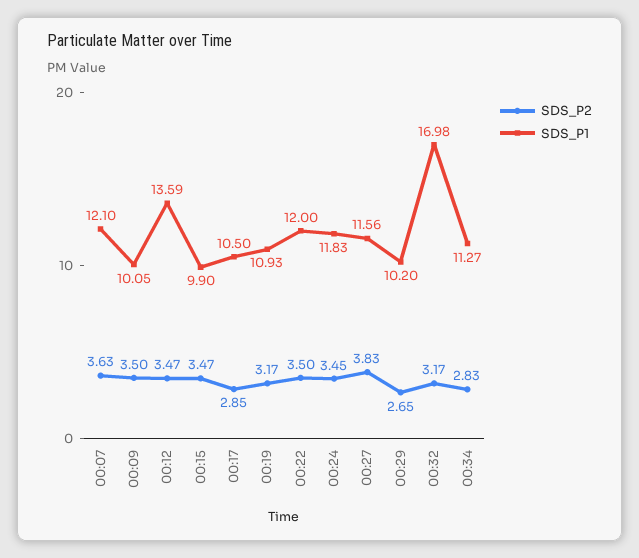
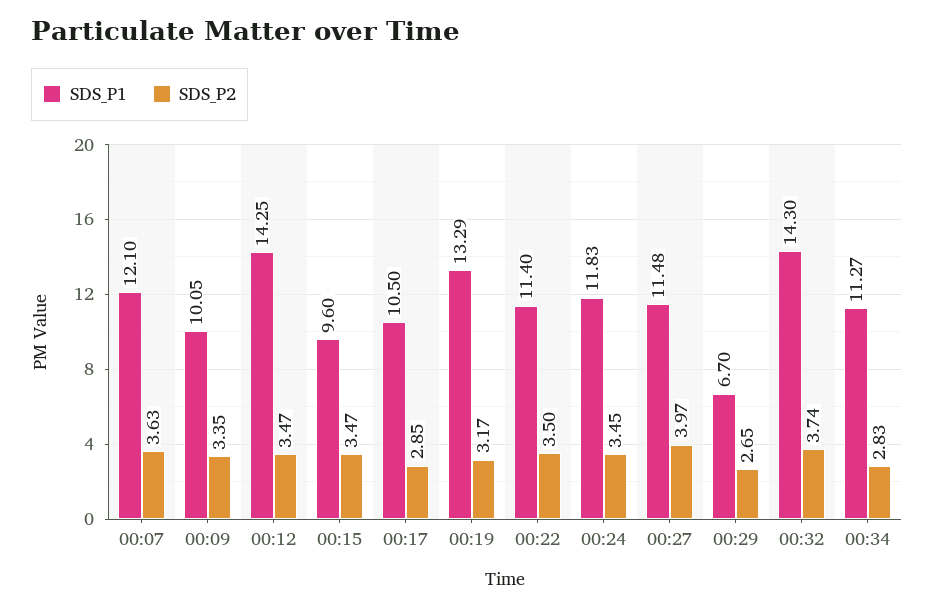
SDS_P2, 00:09: 3.5 -> 3.35
SDS_P1, 00:12: 13.59 -> 14.25
SDS_P1, 00:15: 9.9 -> 9.6
SDS_P1, 00:19: 10.93 -> 13.29
SDS_P1, 00:22: 12 -> 11.4
SDS_P2, 00:27: 3.83 -> 3.97
SDS_P1, 00:27: 11.56 -> 11.48
SDS_P1, 00:29: 10.2 -> 6.7
SDS_P2, 00:32: 3.17 -> 3.74
SDS_P1, 00:32: 16.98 -> 14.3

